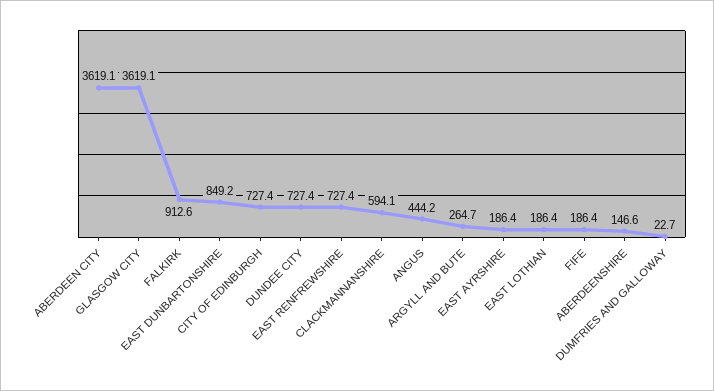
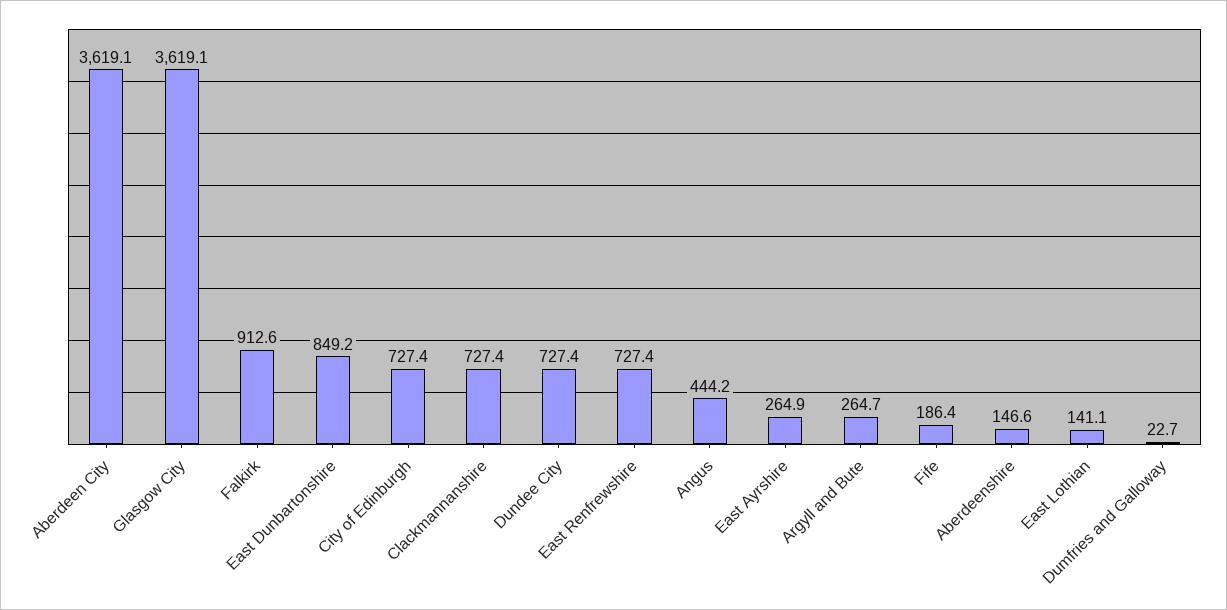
CLACKMANNANSHIRE: 594.1 -> 727.4
EAST AYRSHIRE: 186.4 -> 264.9
EAST LOTHIAN: 186.4 -> 141.1

